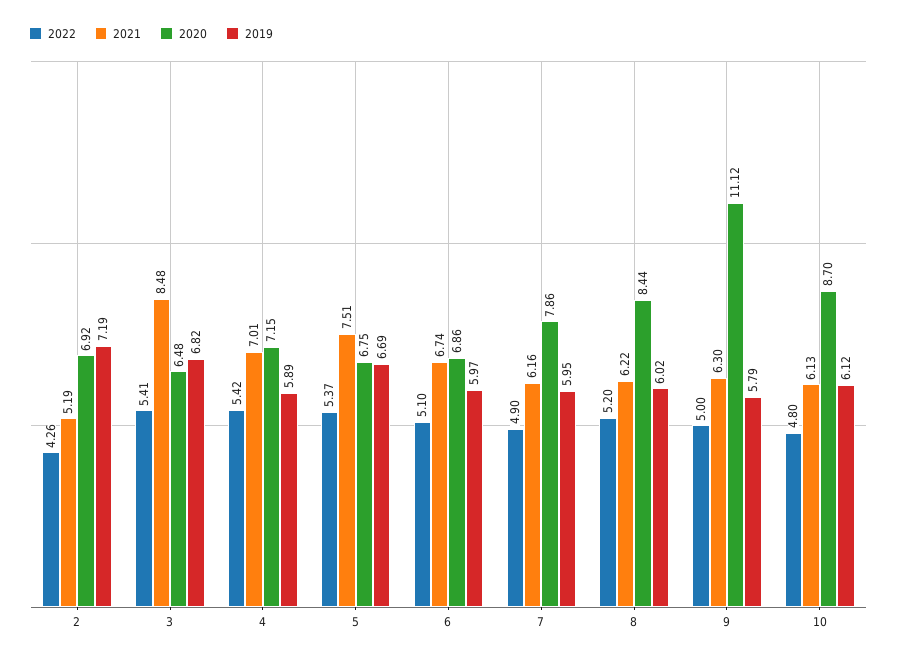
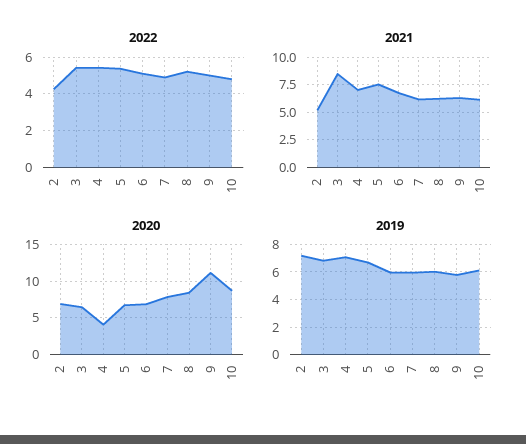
2020, 4: 7.15 -> 4
2019, 4: 5.89 -> 7

